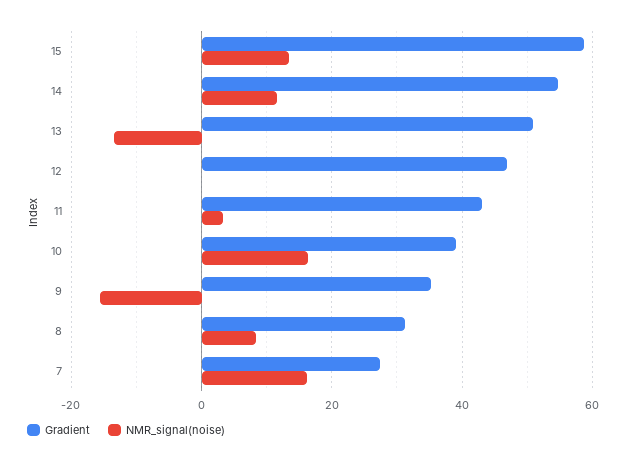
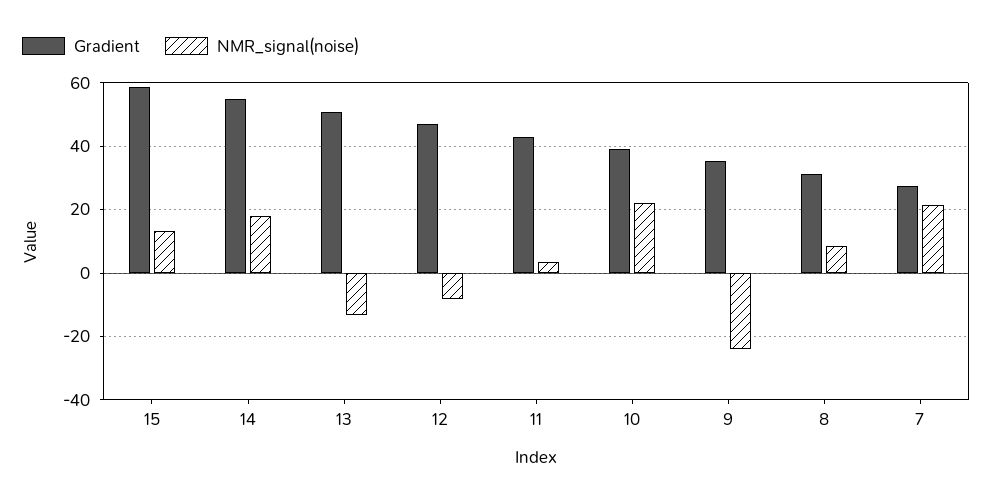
NMR_signal(noise), 14: 12 -> 18
NMR_signal(noise), 12: 0 -> -8
NMR_signal(noise), 10: 16 -> 22
NMR_signal(noise), 9: -16 -> -24
NMR_signal(noise), 7: 16 -> 22

